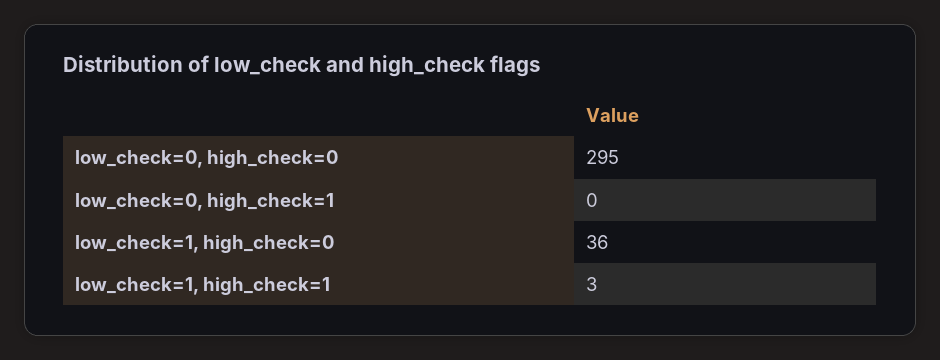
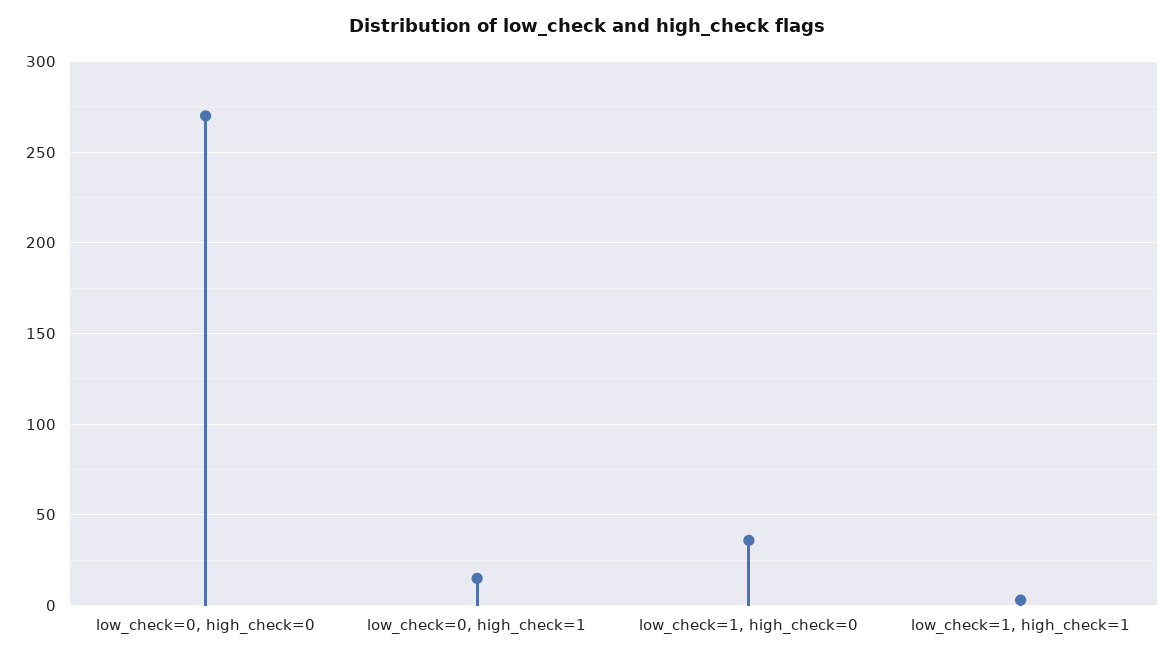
low_check=0, high_check=0: 295 -> 270
low_check=0, high_check=1: 0 -> 15

